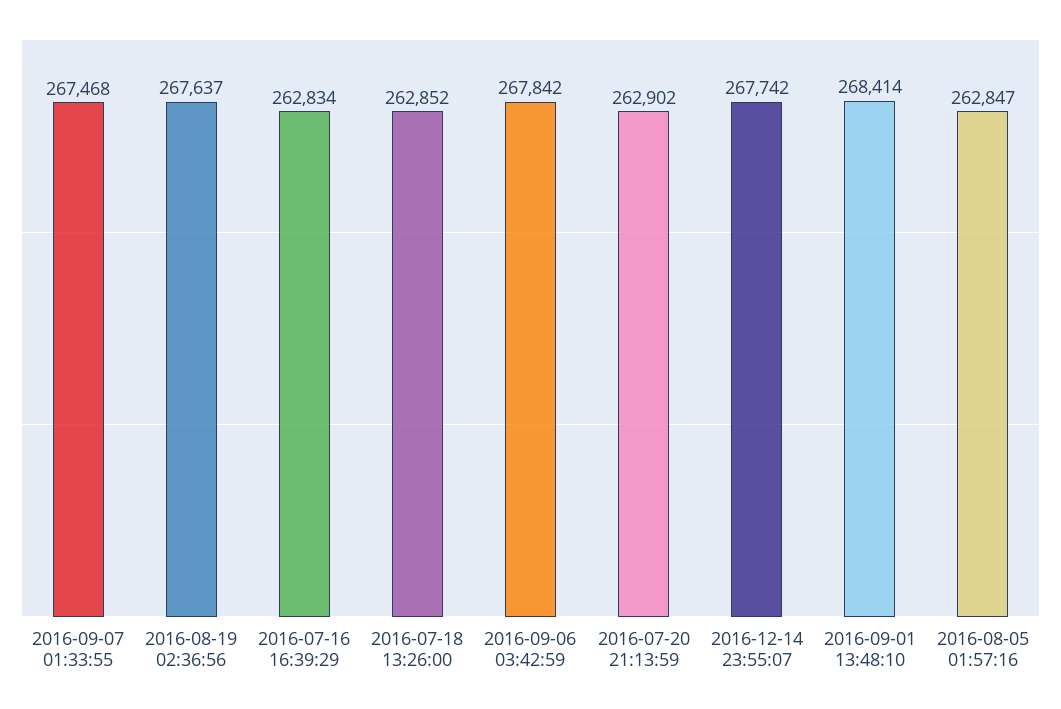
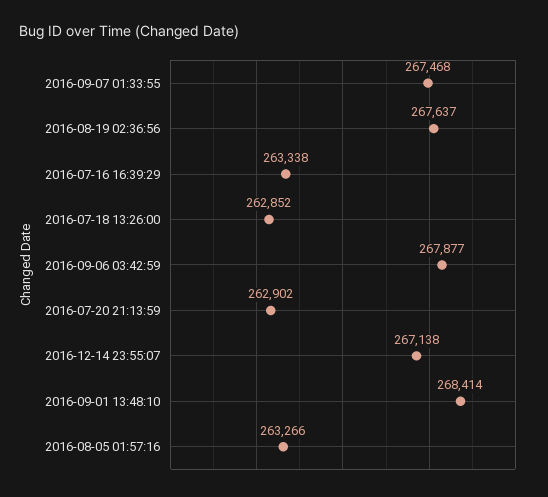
2016-07-16 16:39:29: 262834 -> 263338
2016-09-06 03:42:59: 267842 -> 267877
2016-12-14 23:55:07: 267742 -> 267138
2016-08-05 01:57:16: 262847 -> 263266

